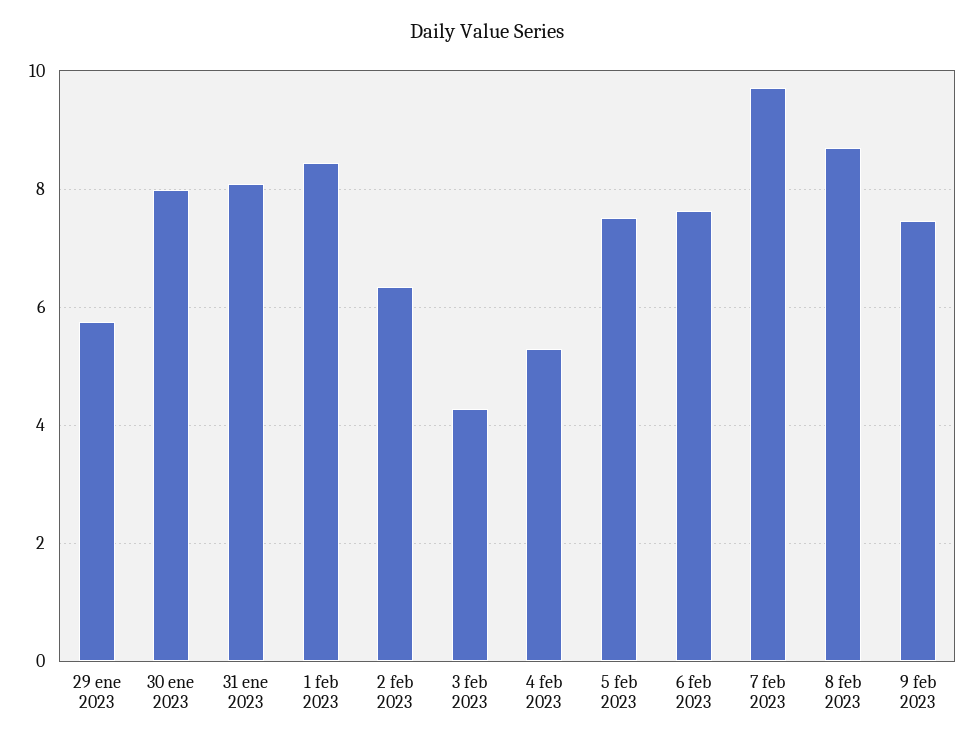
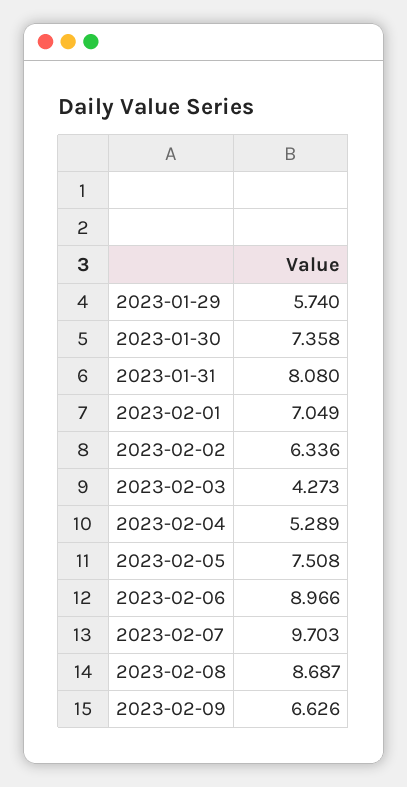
30 ene 2023: 8 -> 7.358
1 feb 2023: 8.4 -> 7.049
6 feb 2023: 7.6 -> 8.966
9 feb 2023: 7.4 -> 6.626

